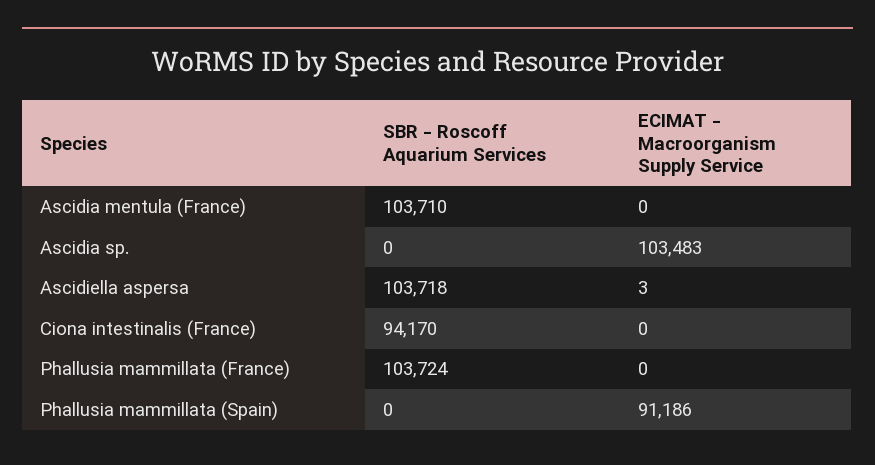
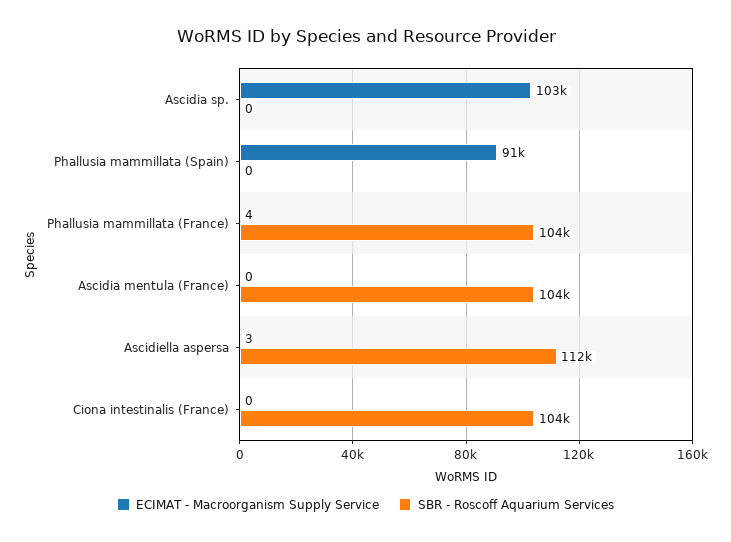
SBR - Roscoff Aquarium Services, Ascidiella aspersa: 103718 -> 112000
SBR - Roscoff Aquarium Services, Ciona intestinalis (France): 94170 -> 104000
ECIMAT - Macroorganism Supply Service, Phallusia mammillata (France): 0 -> 4

